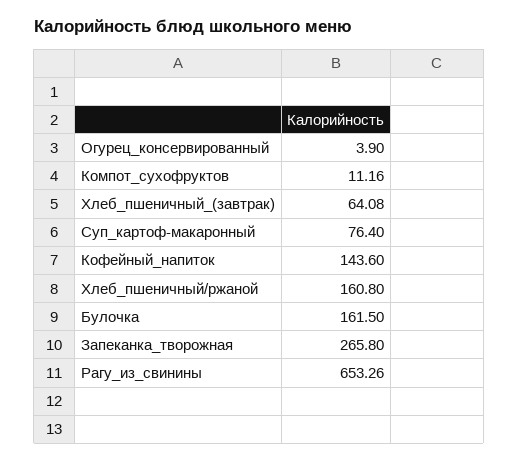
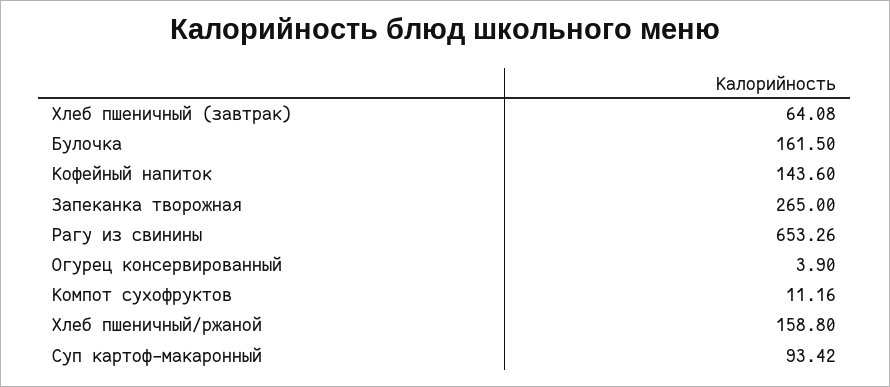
Суп_картоф-макаронный: 76.4 -> 93.42
Хлеб_пшеничный/ржаной: 160.8 -> 158.8
Запеканка_творожная: 265.8 -> 265

